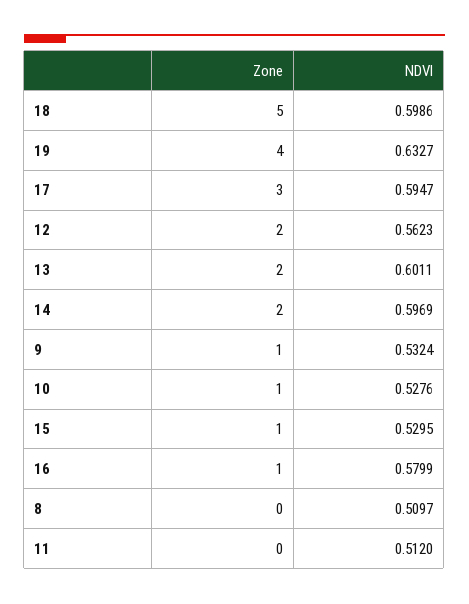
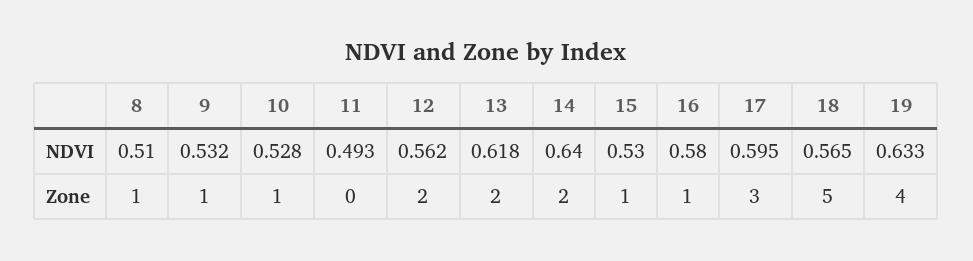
NDVI, 18: 0.5986 -> 0.565
NDVI, 13: 0.6011 -> 0.618
NDVI, 14: 0.5969 -> 0.64
Zone, 8: 0 -> 1
NDVI, 11: 0.512 -> 0.493

